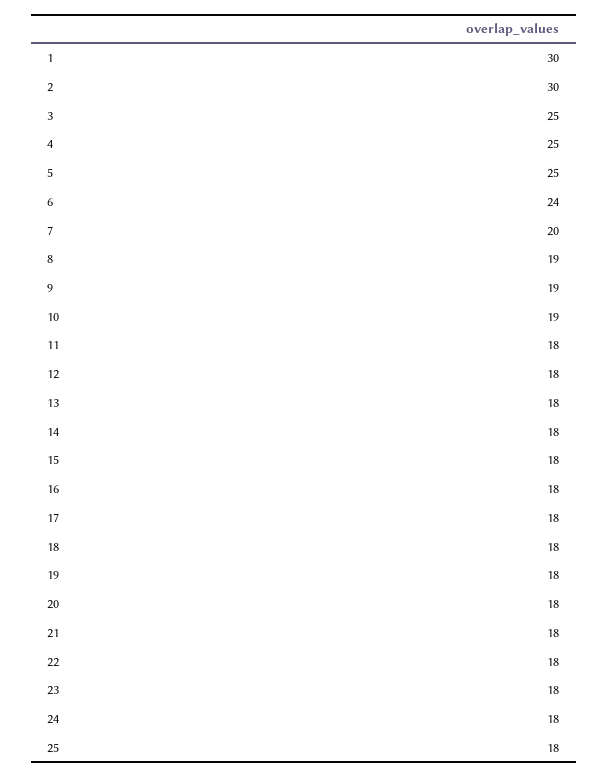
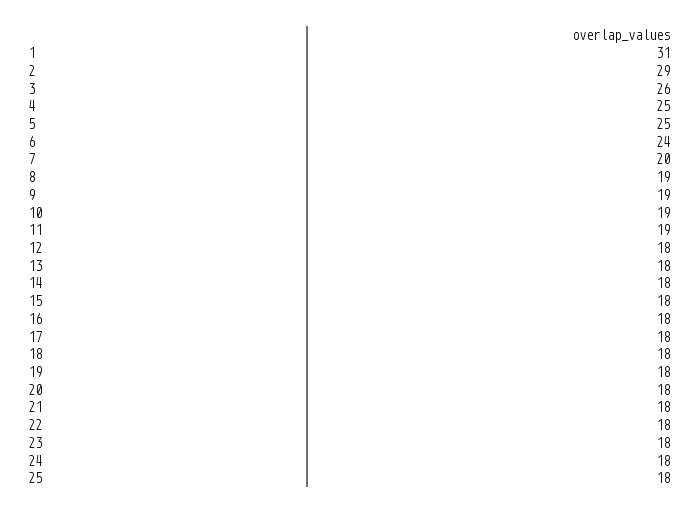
1: 30 -> 31
2: 30 -> 29
3: 25 -> 26
11: 18 -> 19

